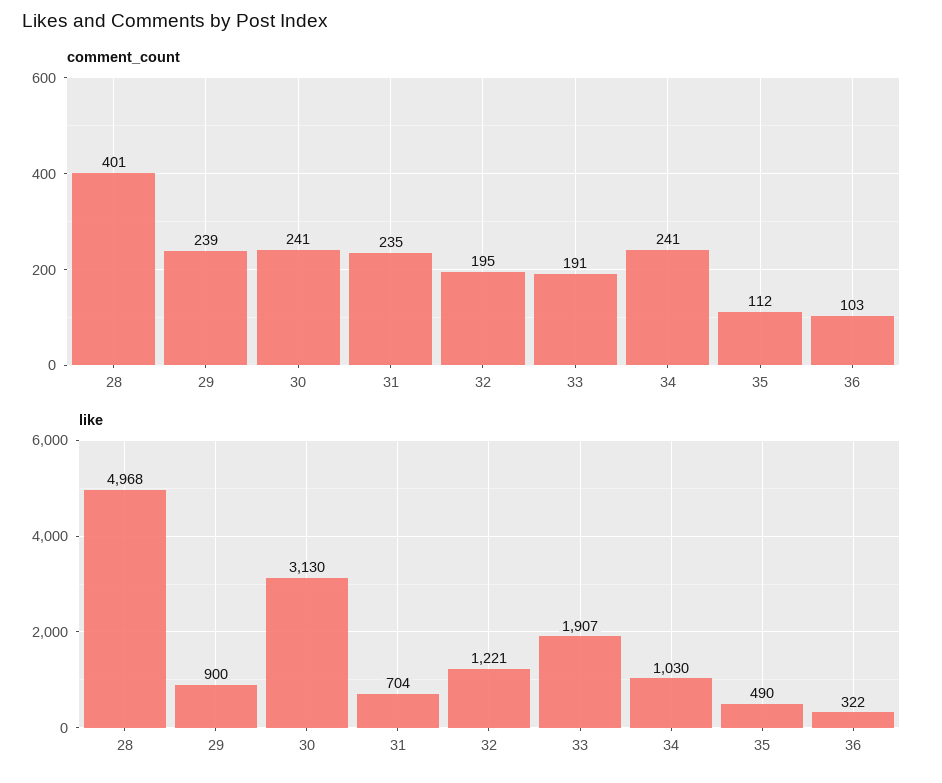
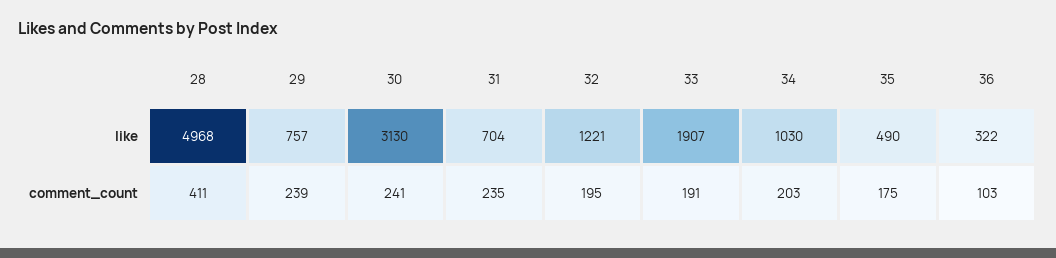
comment_count, 28: 401 -> 411
comment_count, 34: 241 -> 203
comment_count, 35: 112 -> 175
like, 29: 900 -> 757

